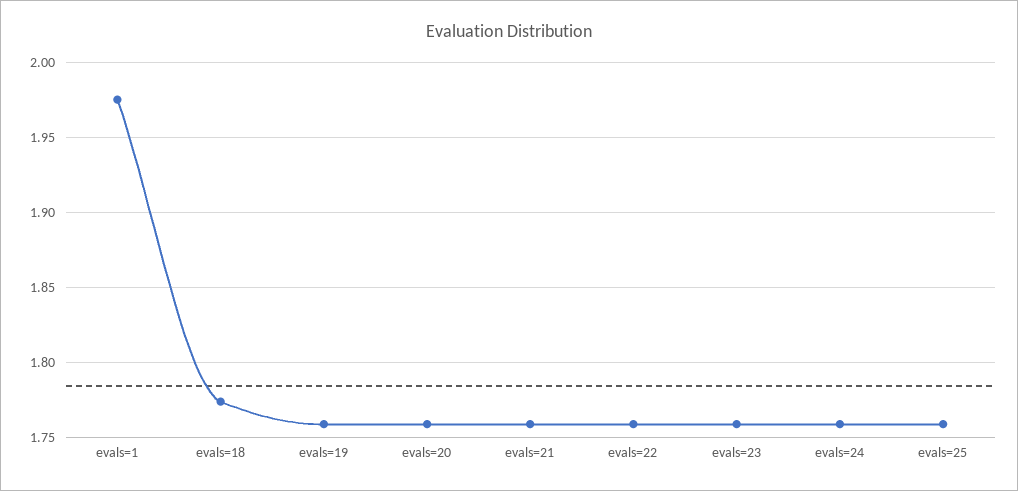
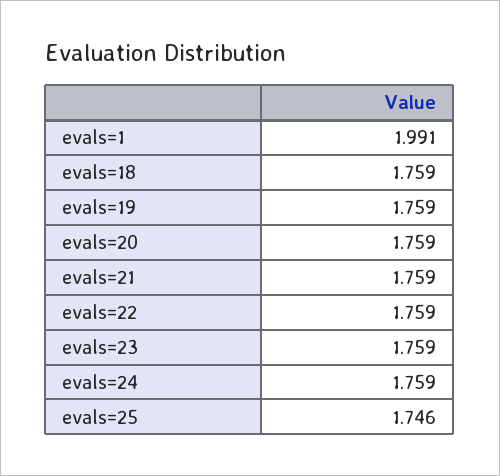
evals=1: 1.975 -> 1.991
evals=18: 1.775 -> 1.759
evals=25: 1.76 -> 1.746

